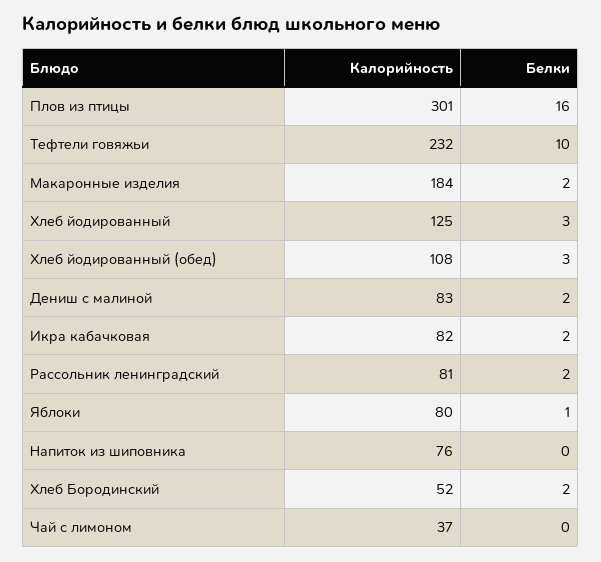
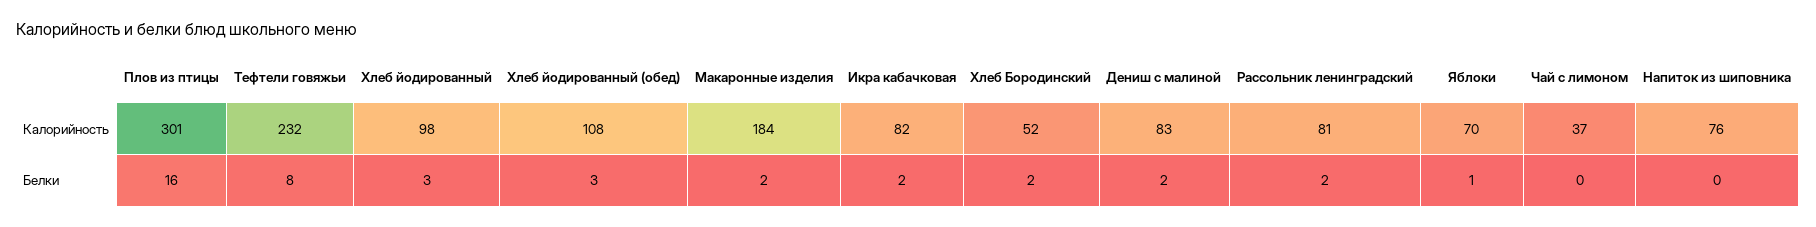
Белки, Тефтели говяжьи: 10 -> 8
Калорийность, Хлеб йодированный: 125 -> 98
Калорийность, Яблоки: 80 -> 70

